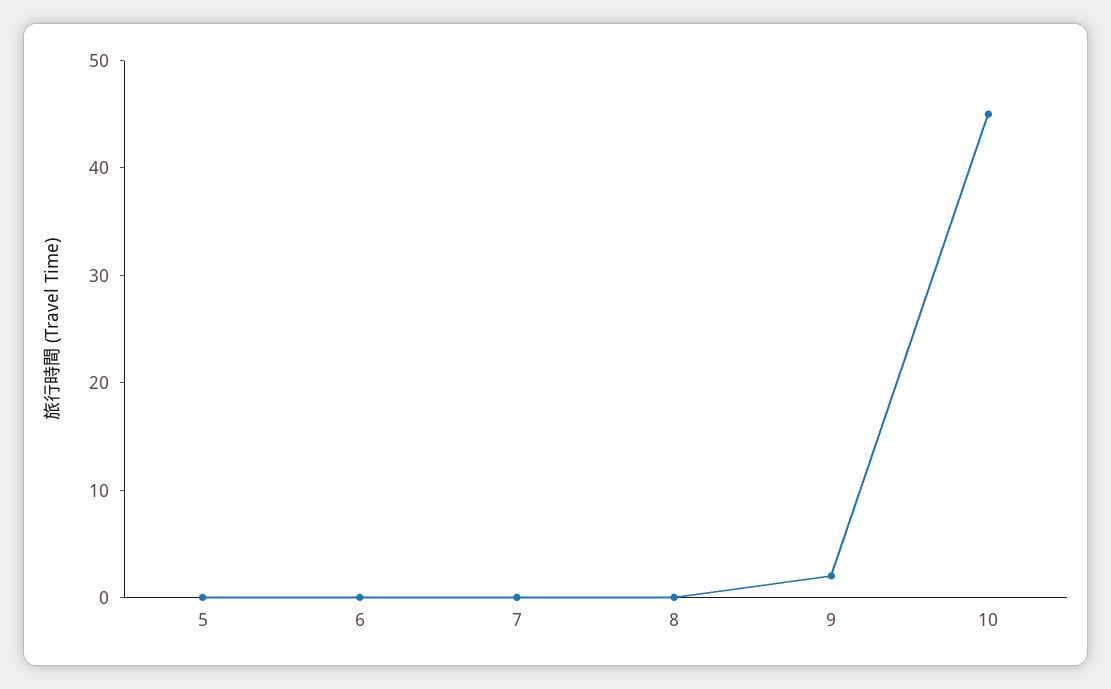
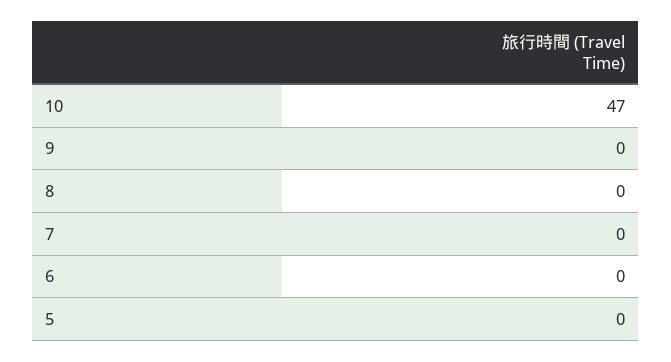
9: 2 -> 0
10: 45 -> 47

